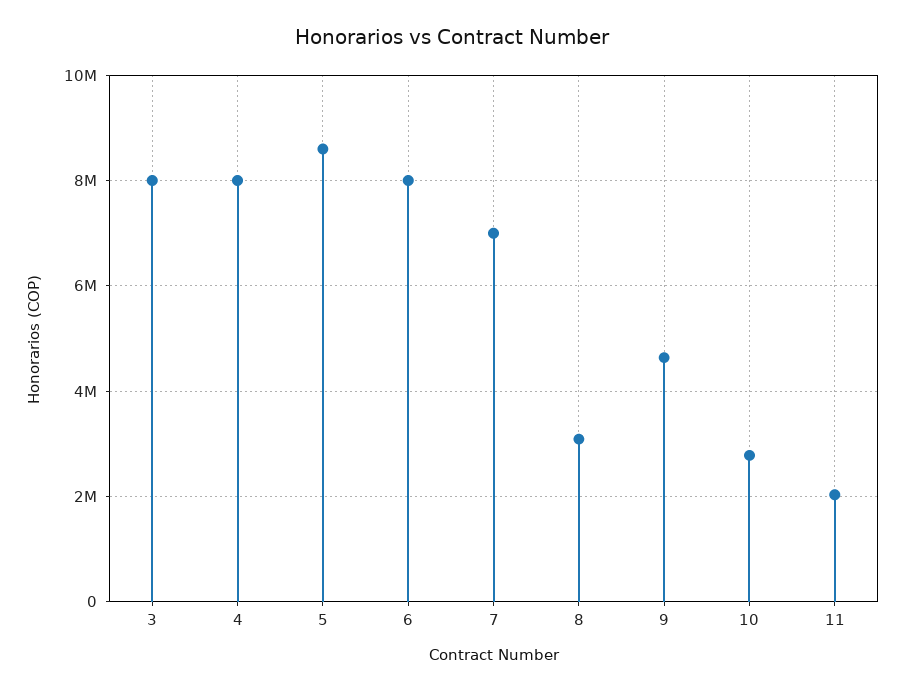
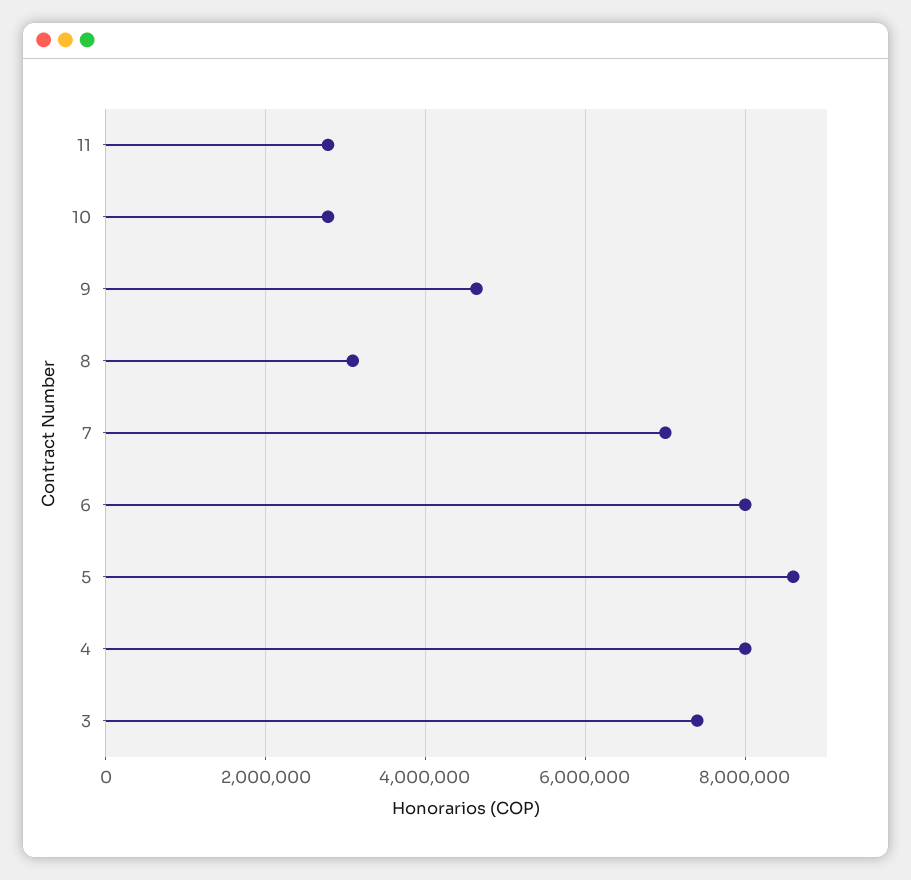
3: 8000000 -> 7400000
11: 2000000 -> 2800000

